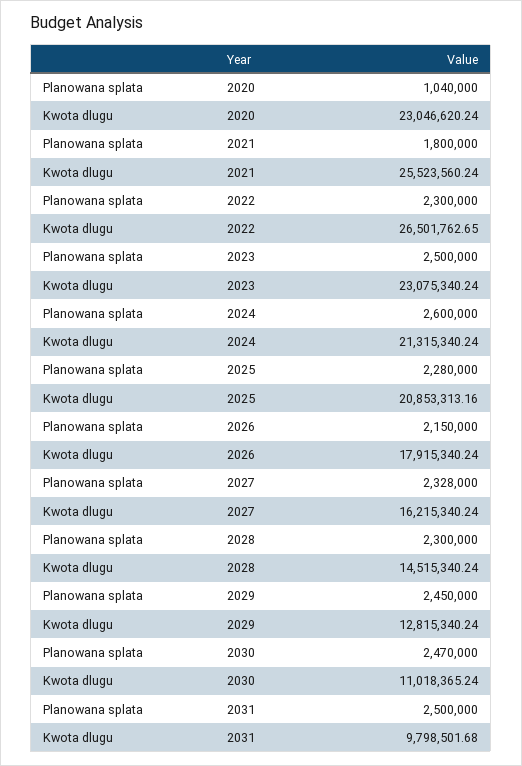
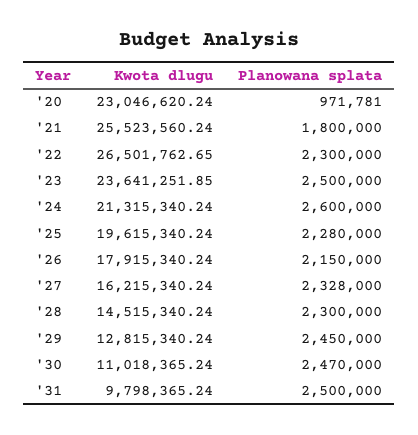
Planowana splata, 2020: 1040000 -> 971781
Kwota dlugu, 2023: 23075340.24 -> 23641251.85
Kwota dlugu, 2025: 20853313.16 -> 19615340.24
Kwota dlugu, 2031: 9798501.68 -> 9798365.24

